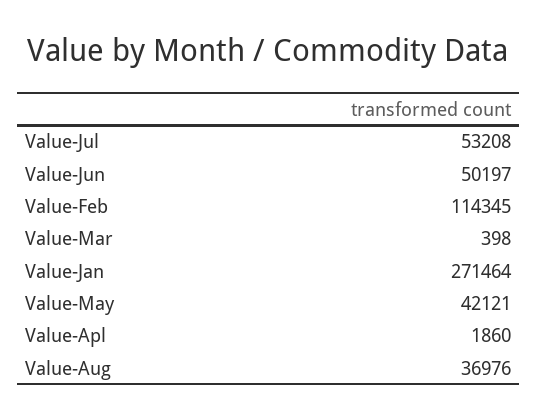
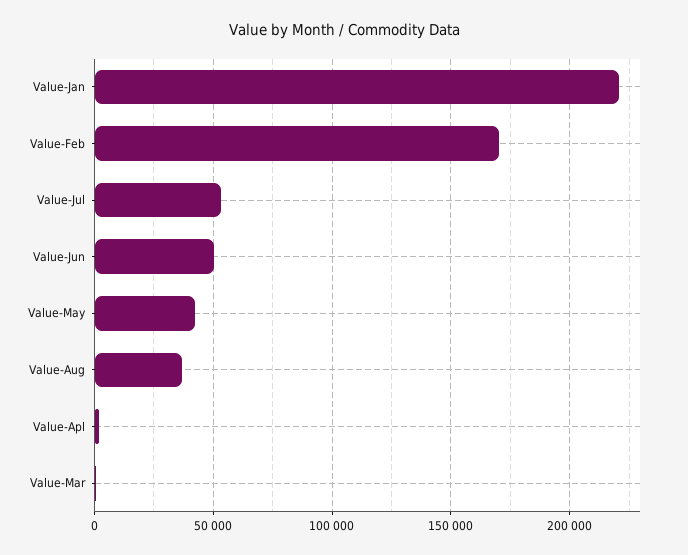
Value-Feb: 114345 -> 170000
Value-Jan: 271464 -> 220000

